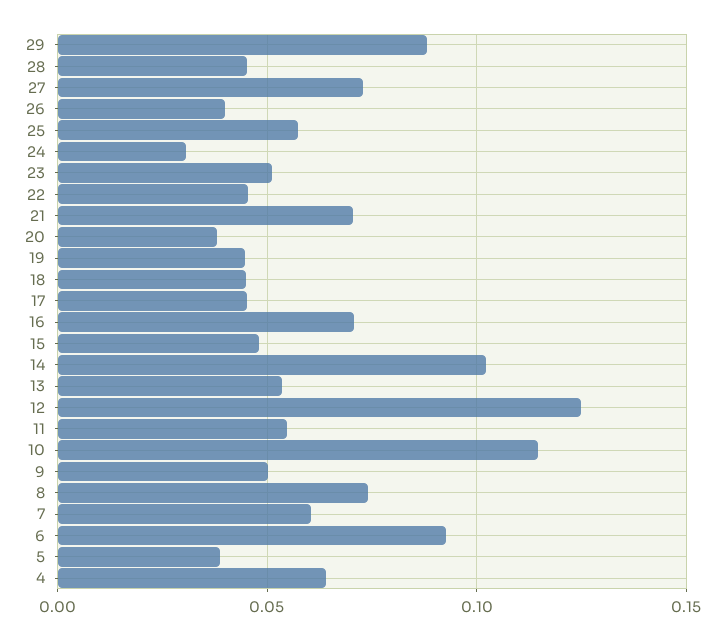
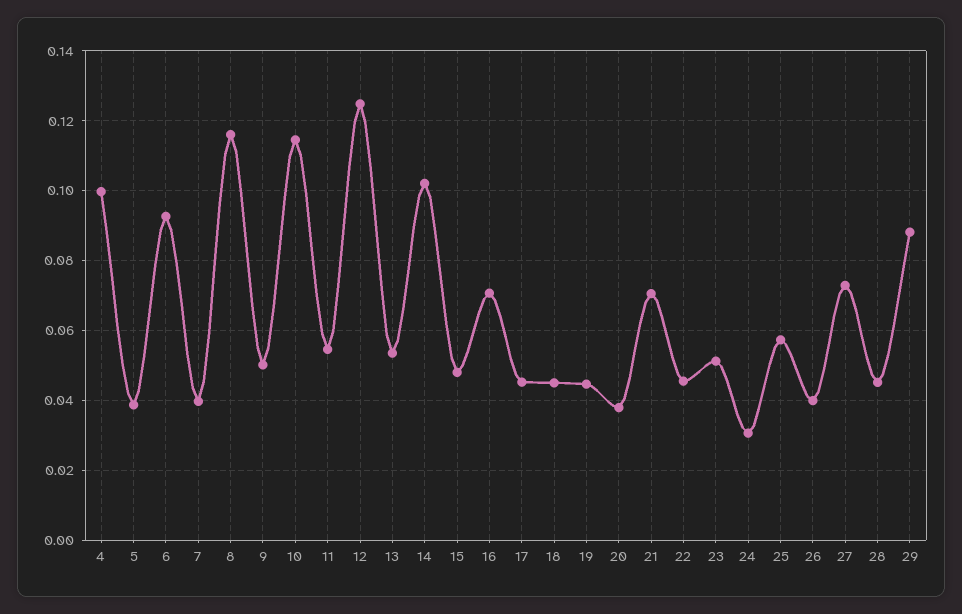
8: 0.075 -> 0.116
7: 0.06 -> 0.04
4: 0.065 -> 0.1

